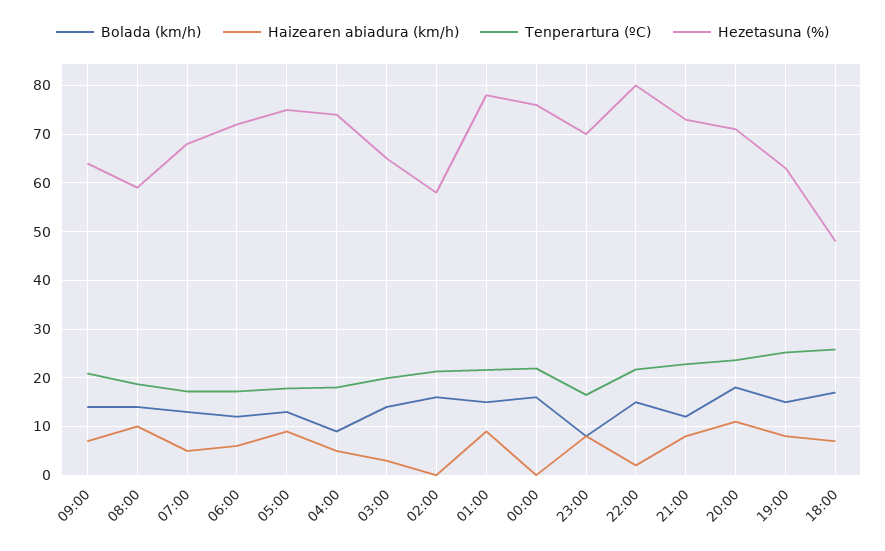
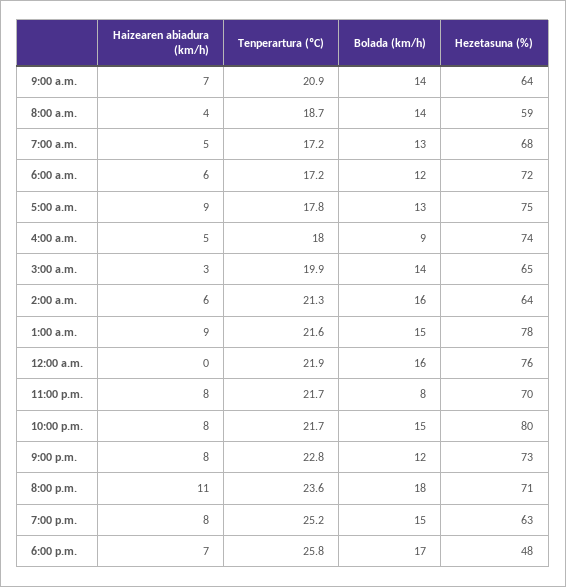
Haizearen abiadura (km/h), 08:00: 10 -> 4
Haizearen abiadura (km/h), 02:00: 0 -> 6
Hezetasuna (%), 02:00: 58 -> 64
Tenperartura (ºC), 23:00: 16 -> 21.7
Haizearen abiadura (km/h), 22:00: 2 -> 8

